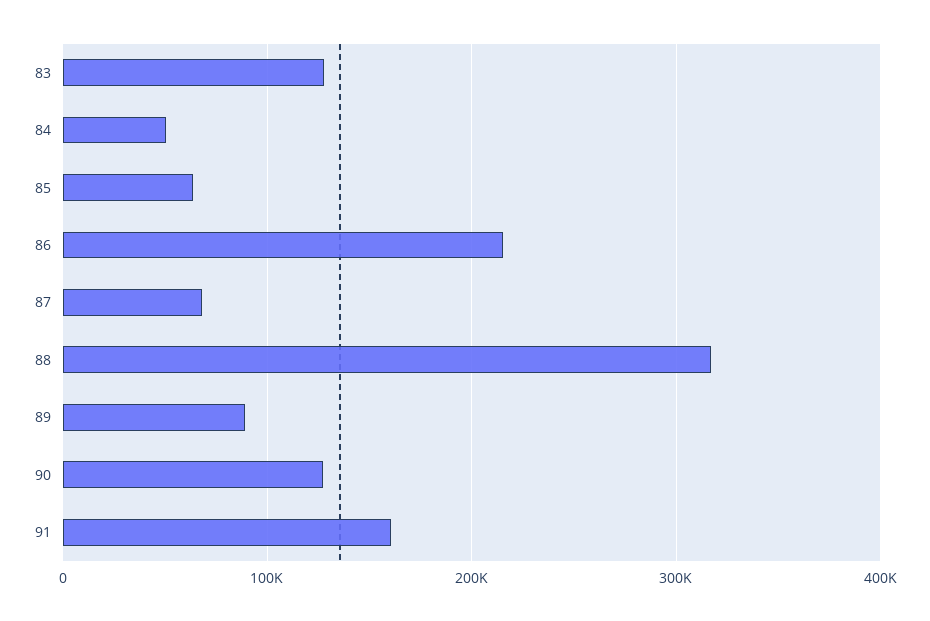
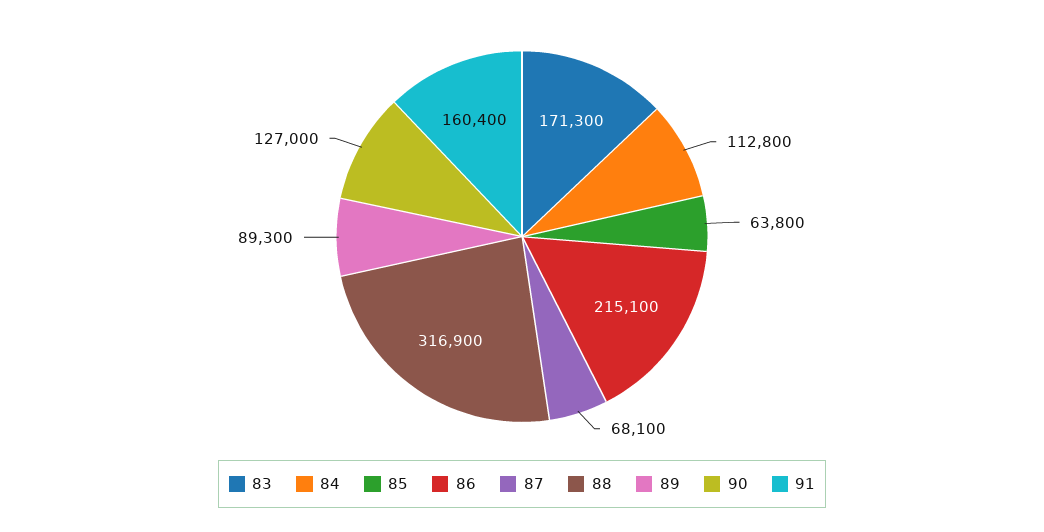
83: 130000 -> 171300
84: 50000 -> 112800

